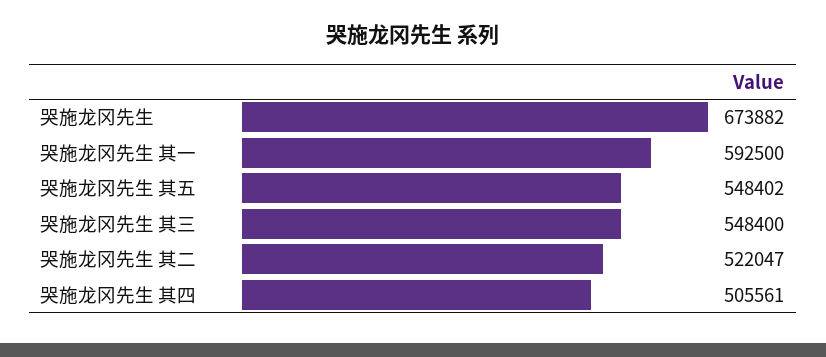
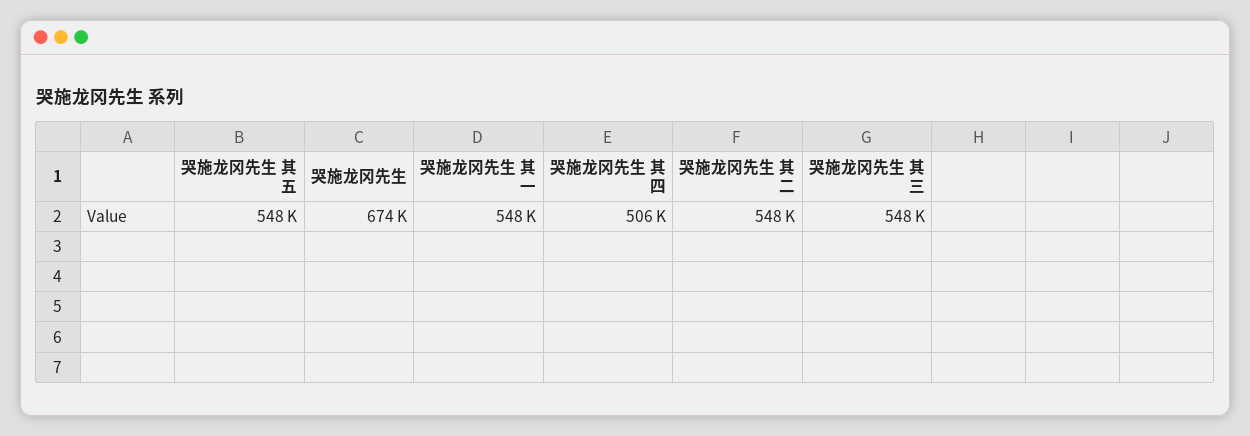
哭施龙冈先生 其一: 592500 -> 548000
哭施龙冈先生 其二: 522047 -> 548000

